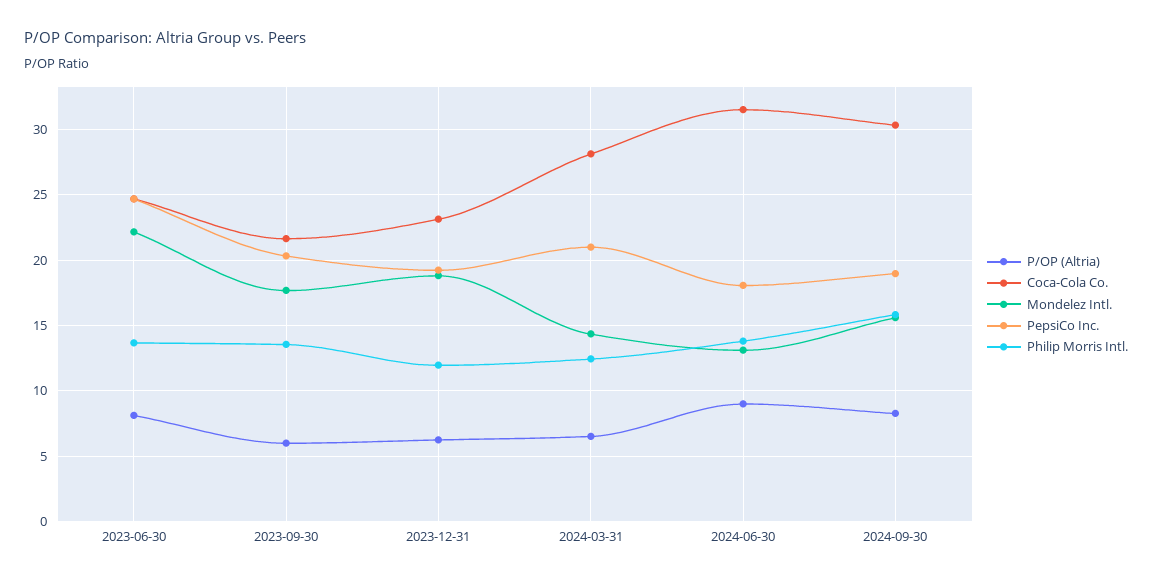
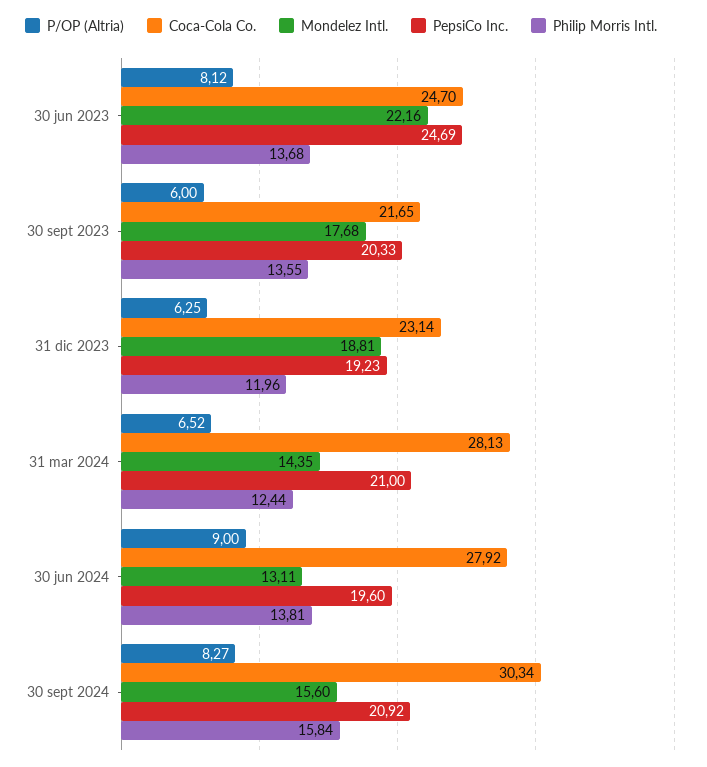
Coca-Cola Co., 2024-06-30: 31.5 -> 27.92
PepsiCo Inc., 2024-06-30: 18 -> 19.6
PepsiCo Inc., 2024-09-30: 19 -> 20.92

